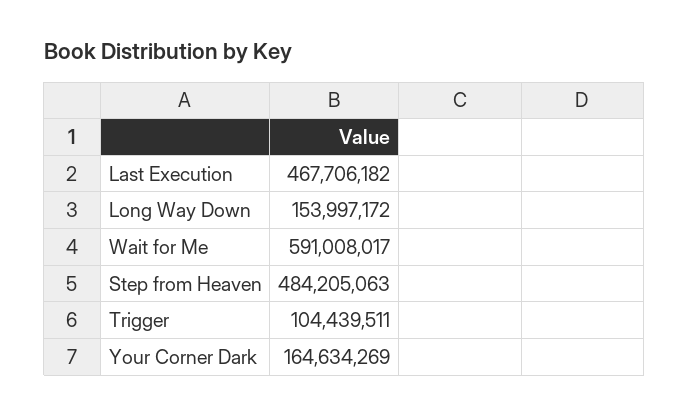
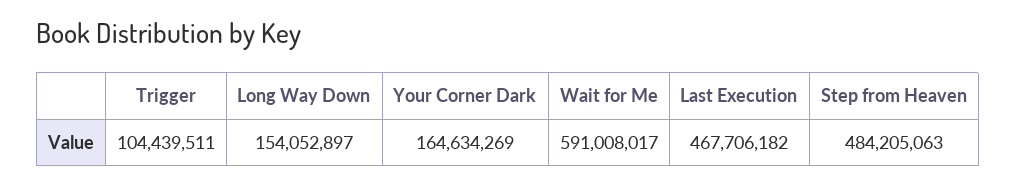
Long Way Down: 153997172 -> 154052897

